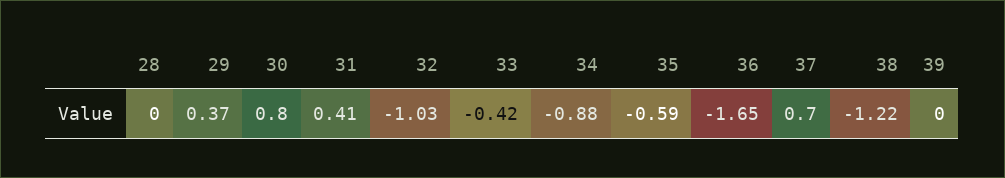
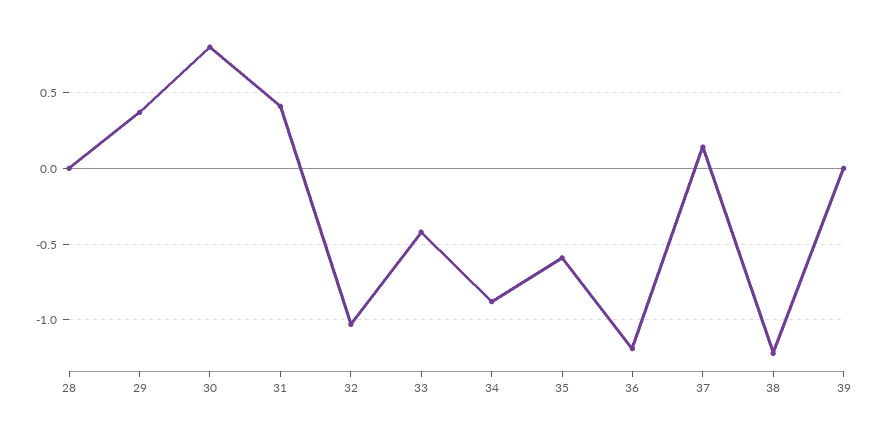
36: -1.65 -> -1.2
37: 0.7 -> 0.15

